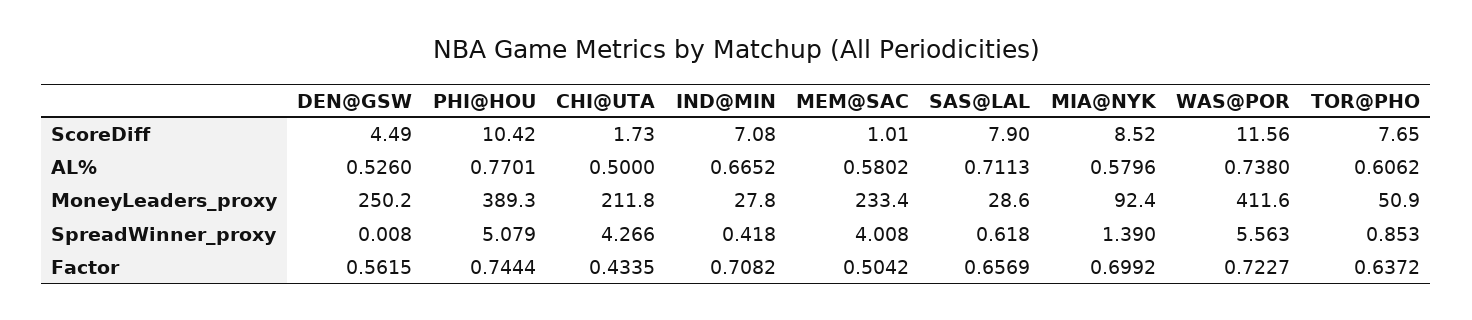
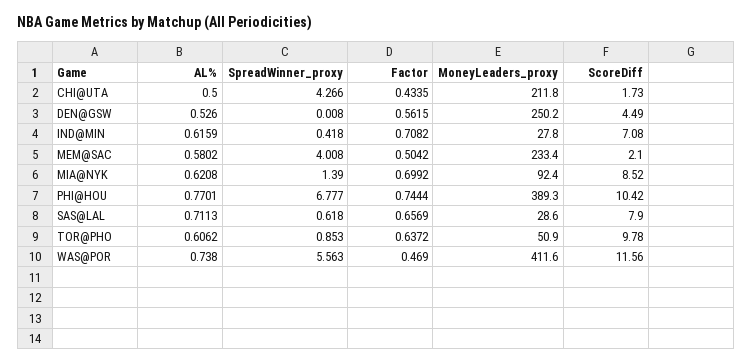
MEM@SAC, ScoreDiff: 1.01 -> 2.1
TOR@PHO, ScoreDiff: 7.65 -> 9.78
IND@MIN, AL%: 0.6652 -> 0.6159
MIA@NYK, AL%: 0.5796 -> 0.6208
PHI@HOU, SpreadWinner_proxy: 5.079 -> 6.777
WAS@POR, Factor: 0.7227 -> 0.469

